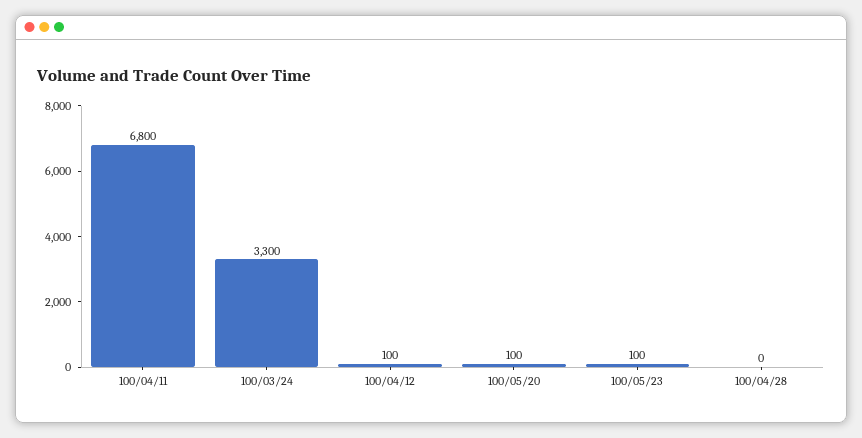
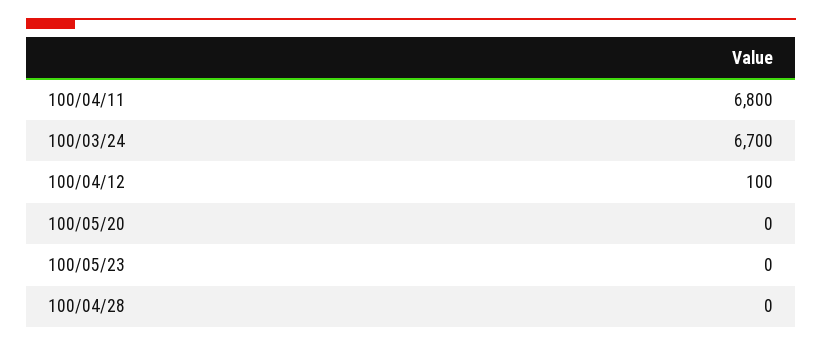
100/03/24: 3300 -> 6700
100/05/20: 100 -> 0
100/05/23: 100 -> 0

